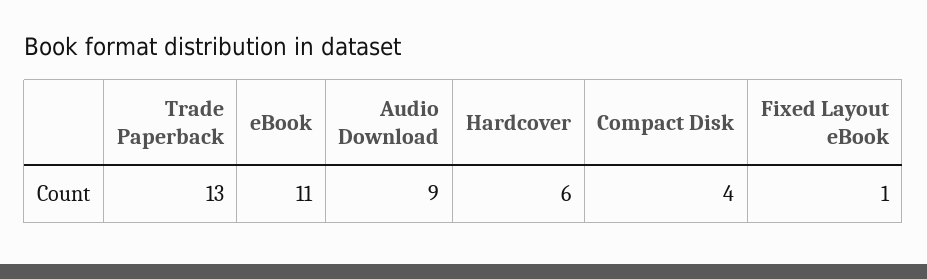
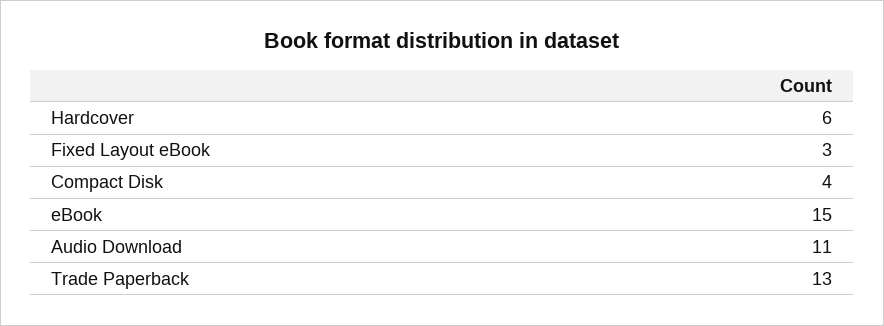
eBook: 11 -> 15
Audio Download: 9 -> 11
Fixed Layout eBook: 1 -> 3

